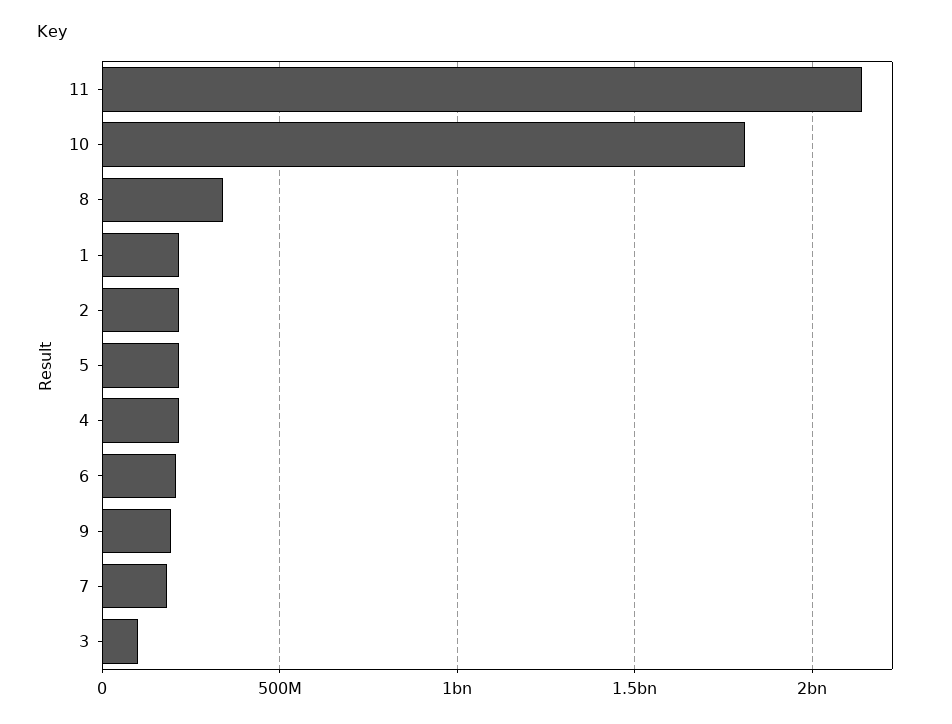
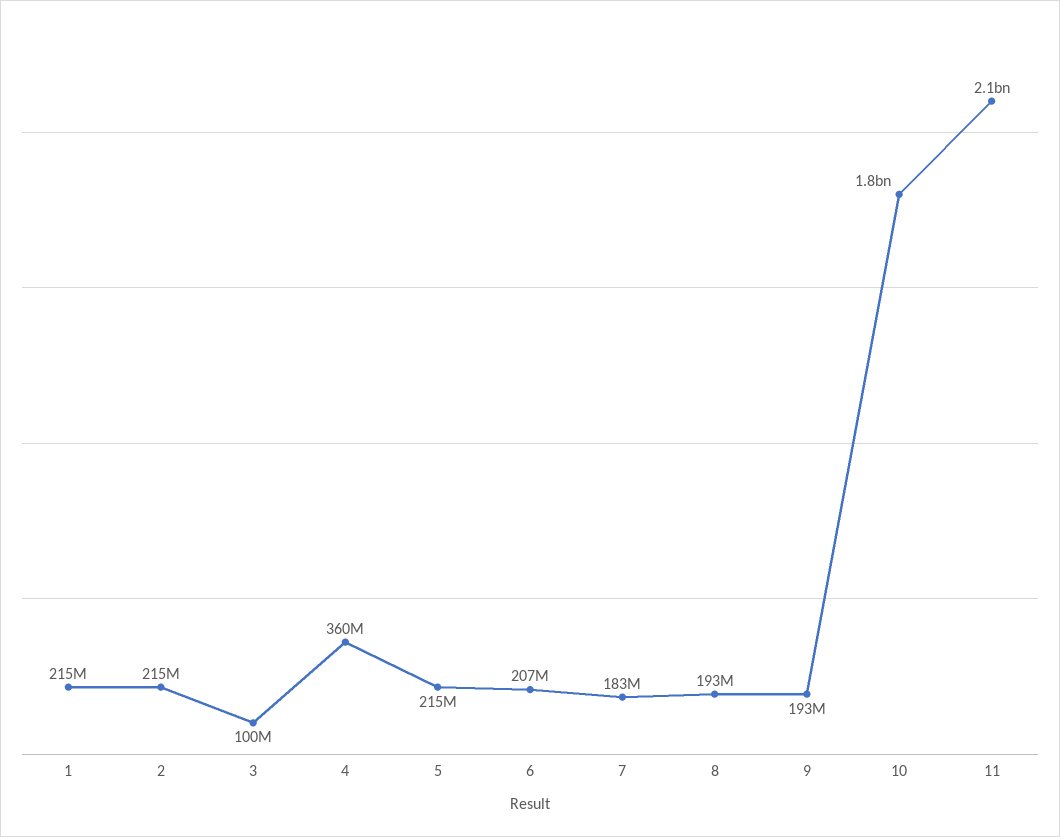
8: 350000000 -> 193000000
4: 200000000 -> 360000000

